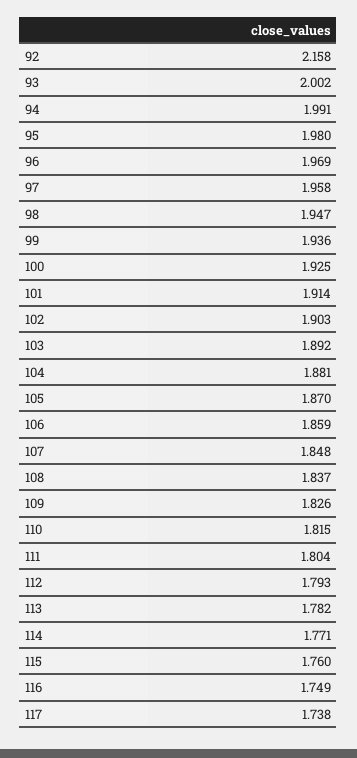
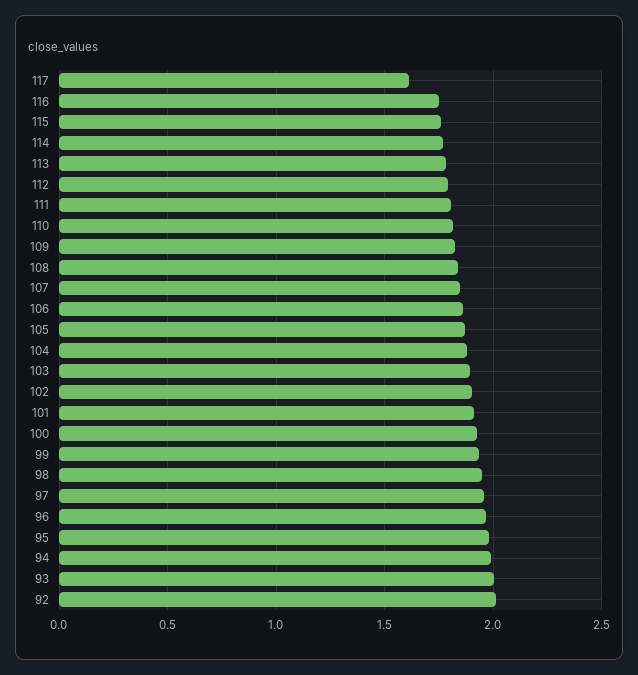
92: 2.158 -> 2
117: 1.738 -> 1.6

